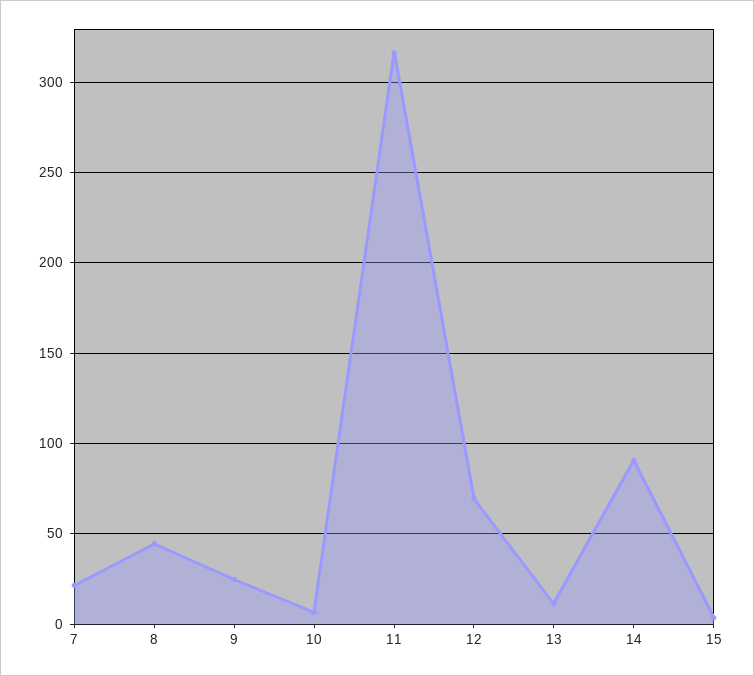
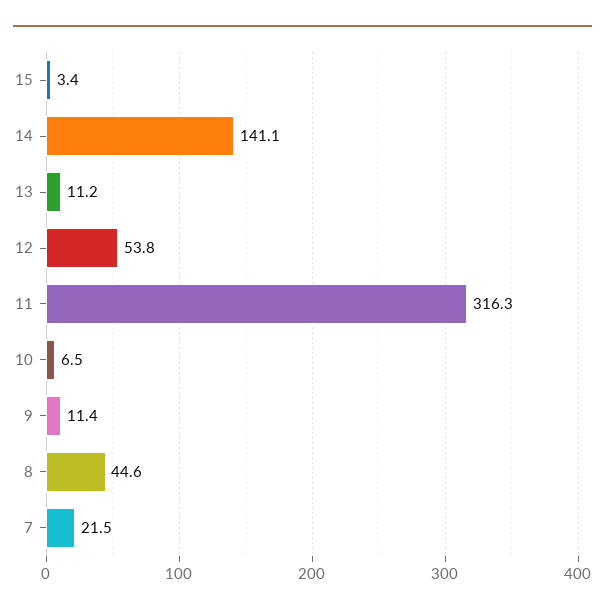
9: 25 -> 11.4
12: 70 -> 53.8
14: 90 -> 141.1

